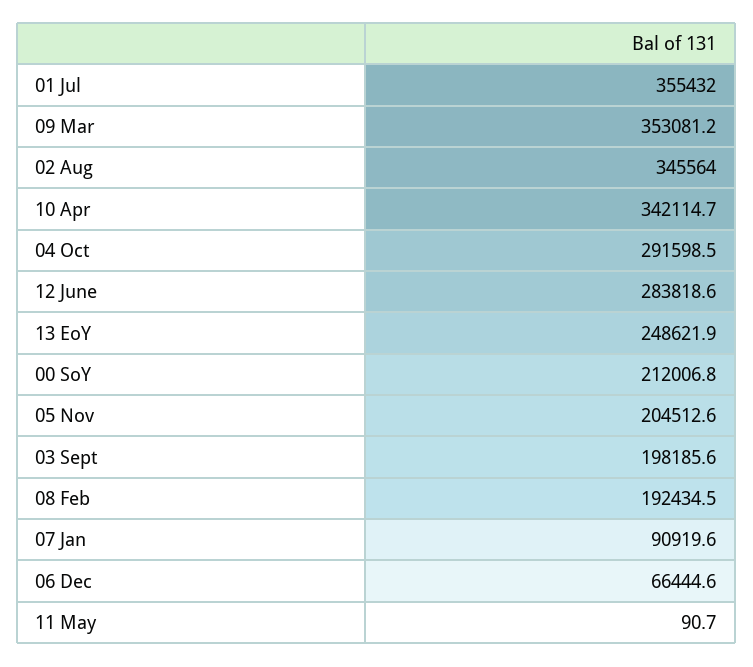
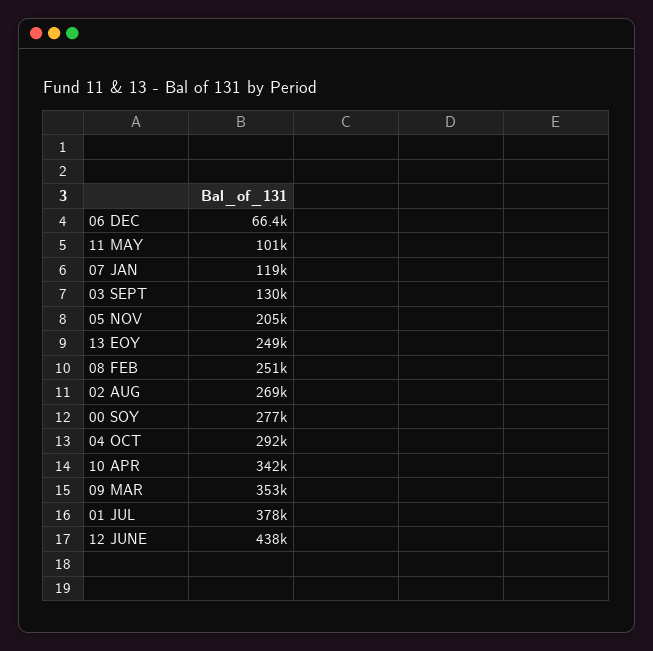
01 Jul: 355432 -> 378000
02 Aug: 345564 -> 269000
12 June: 283818.6 -> 438000
00 SoY: 212006.8 -> 277000
03 Sept: 198185.6 -> 130000
08 Feb: 192434.5 -> 251000
07 Jan: 90919.6 -> 119000
11 May: 90.7 -> 101000

